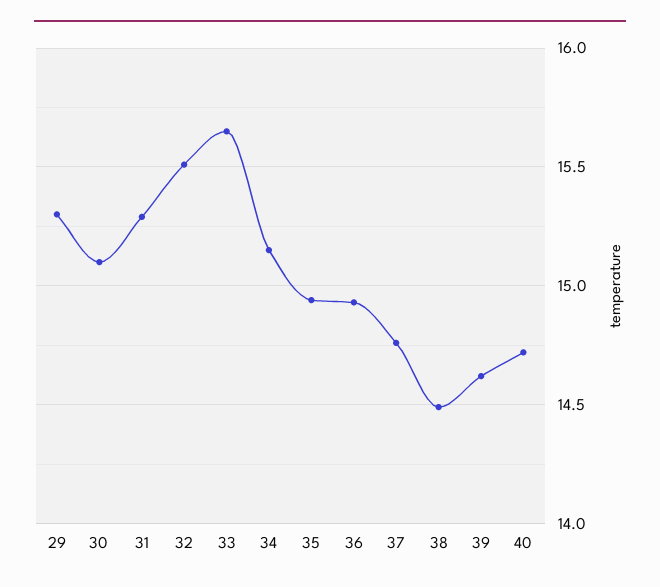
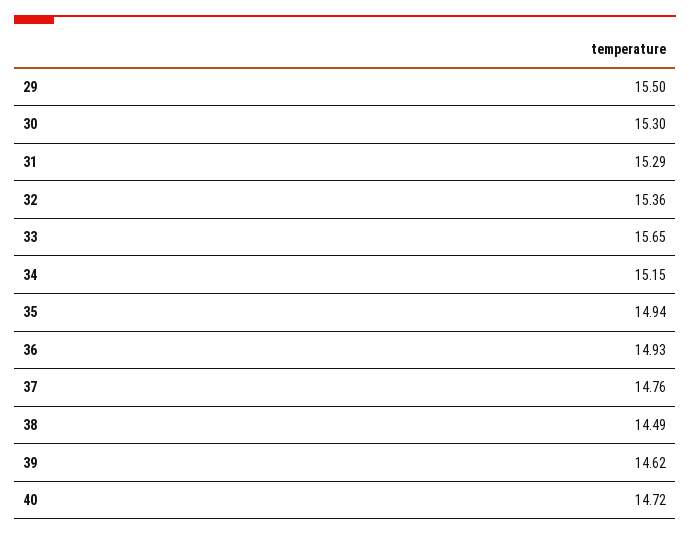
29: 15.3 -> 15.5
30: 15.1 -> 15.3
32: 15.5 -> 15.36

